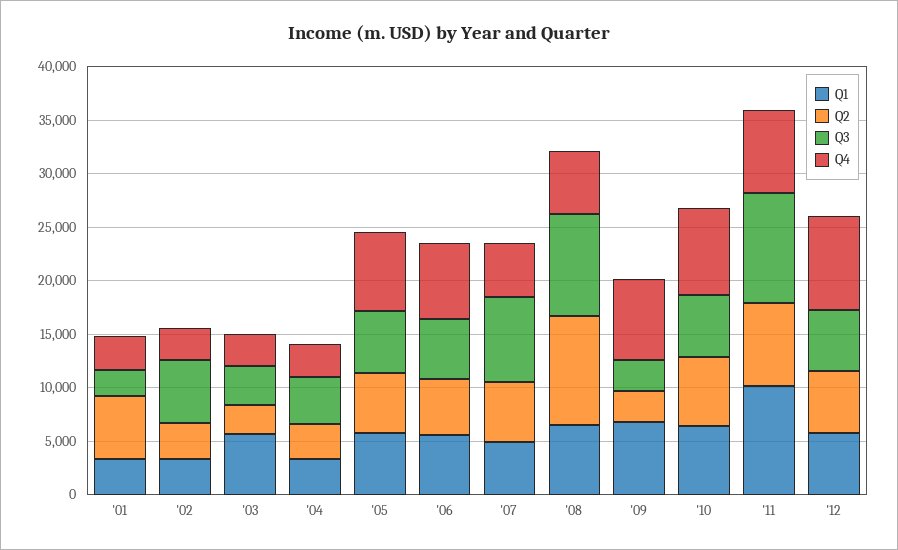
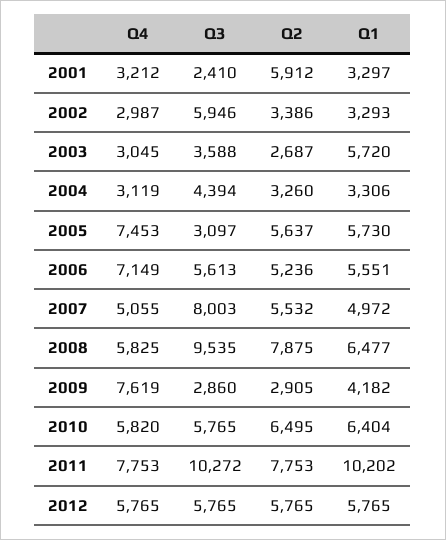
Q3, '05: 6000 -> 3097
Q2, '08: 10000 -> 7875
Q1, '09: 7000 -> 4182
Q4, '10: 8000 -> 5820
Q4, '12: 9000 -> 5765

